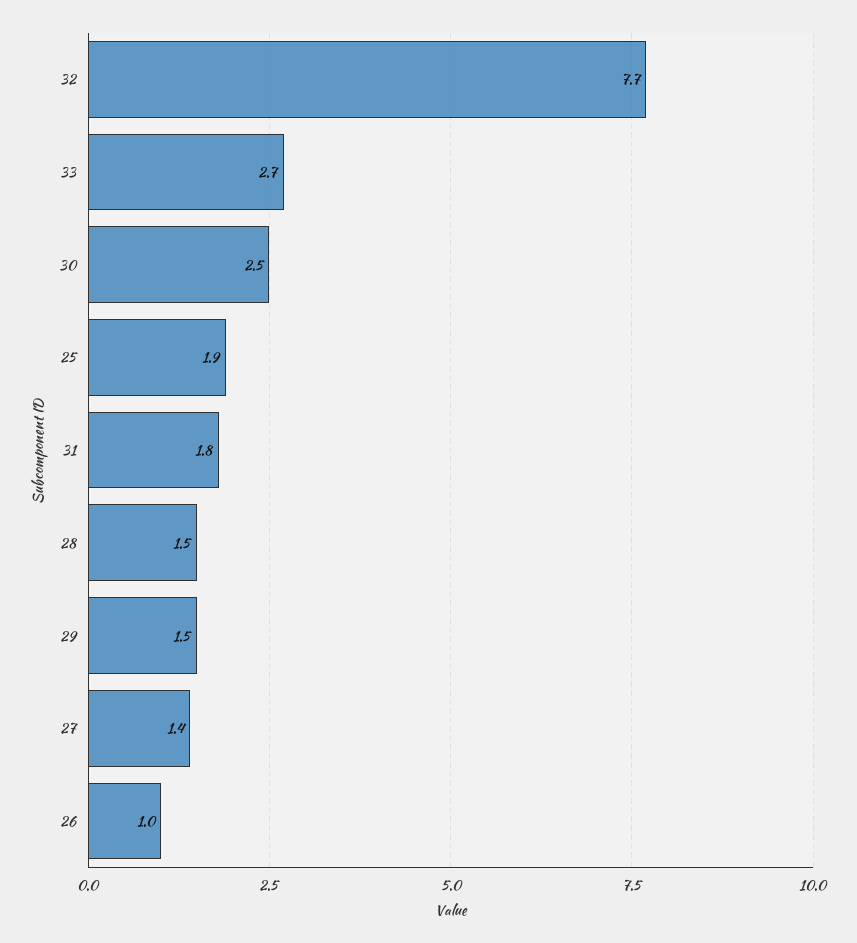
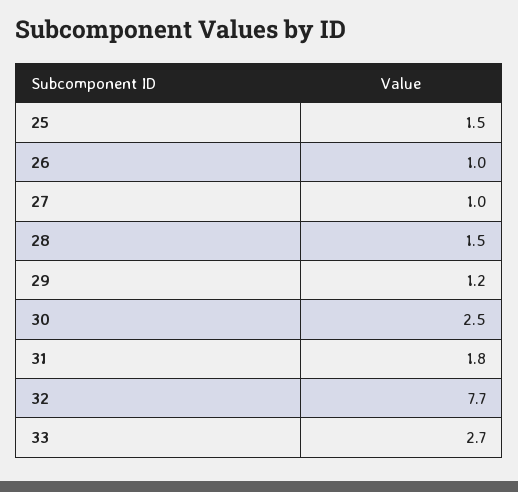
25: 1.9 -> 1.5
29: 1.5 -> 1.2
27: 1.4 -> 1

